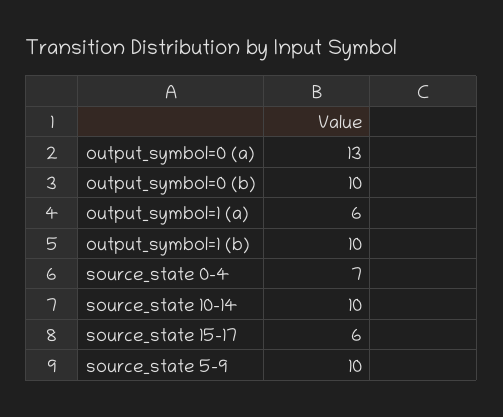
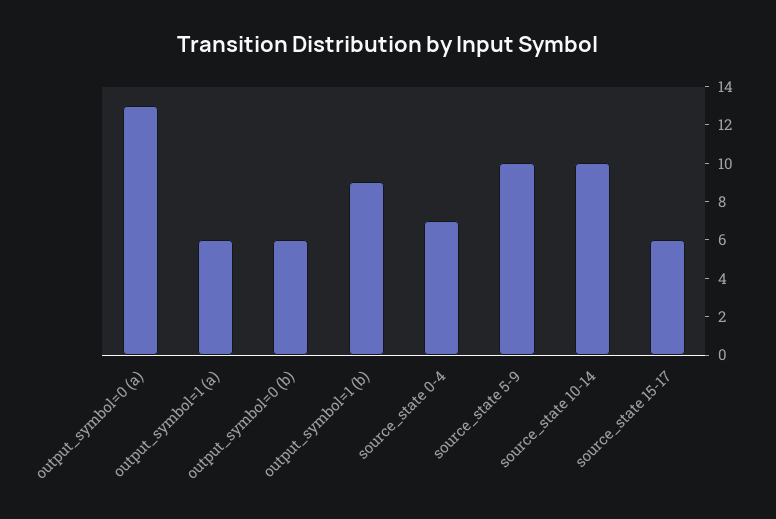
output_symbol=0 (b): 10 -> 6
output_symbol=1 (b): 10 -> 9

